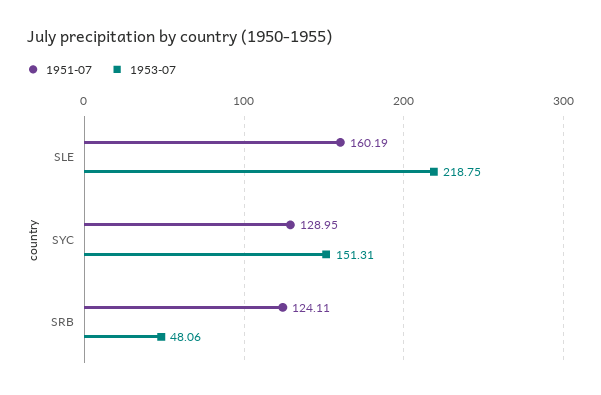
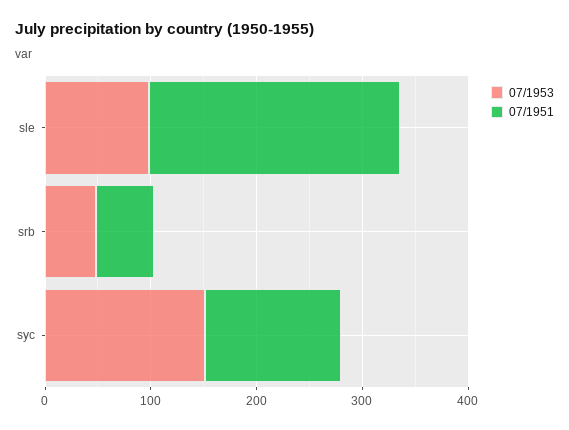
1951-07, SLE: 160.19 -> 240
1953-07, SLE: 218.75 -> 100
1951-07, SRB: 124.11 -> 60

